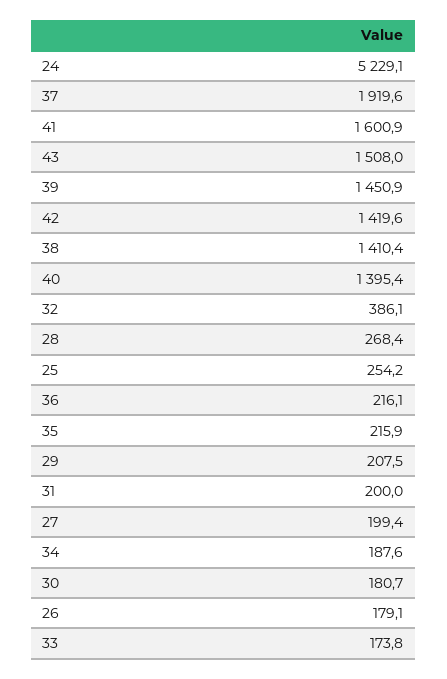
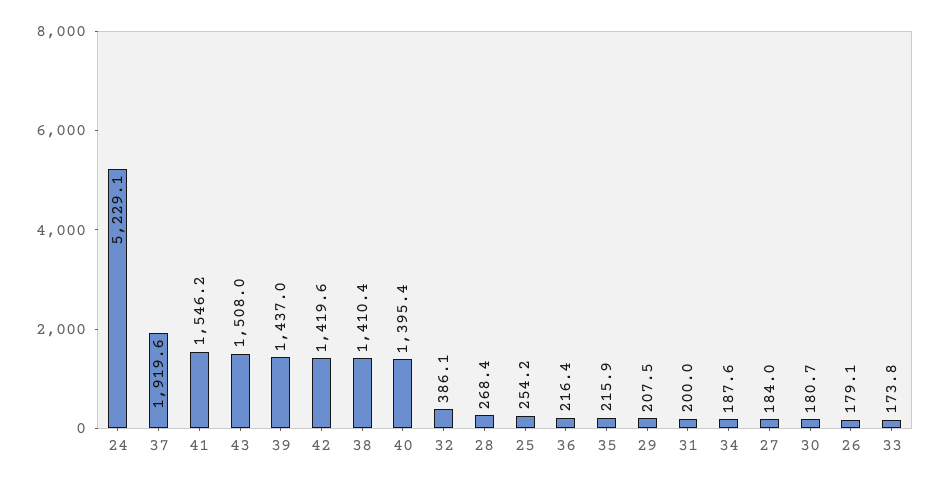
41: 1600.9 -> 1546.2
39: 1450.9 -> 1437
36: 216.1 -> 216.4
27: 199.4 -> 184

